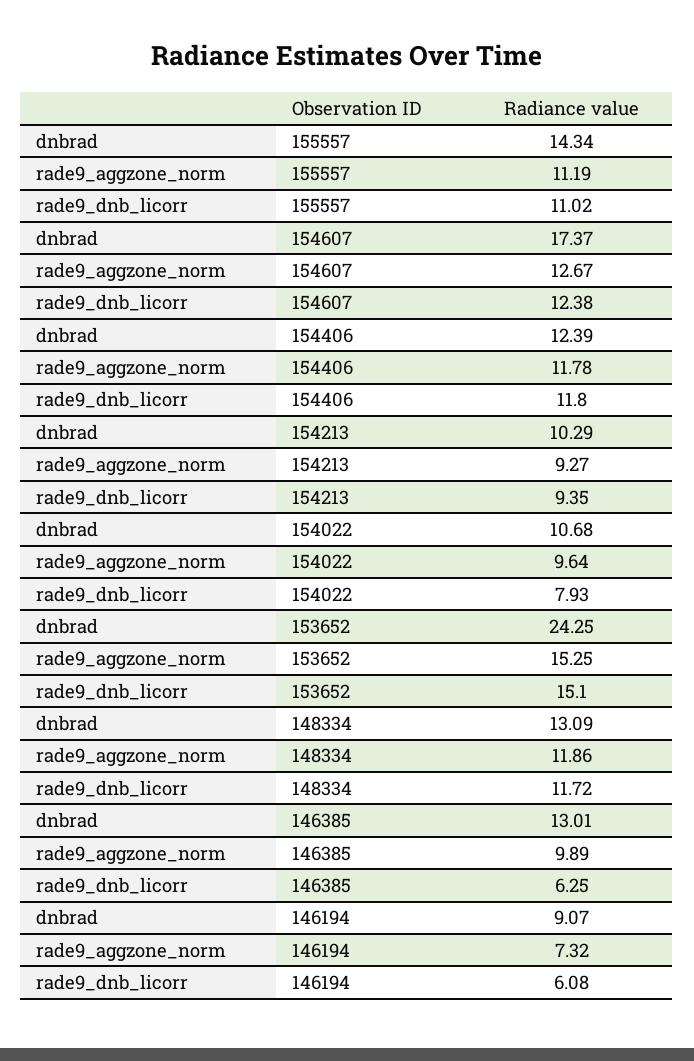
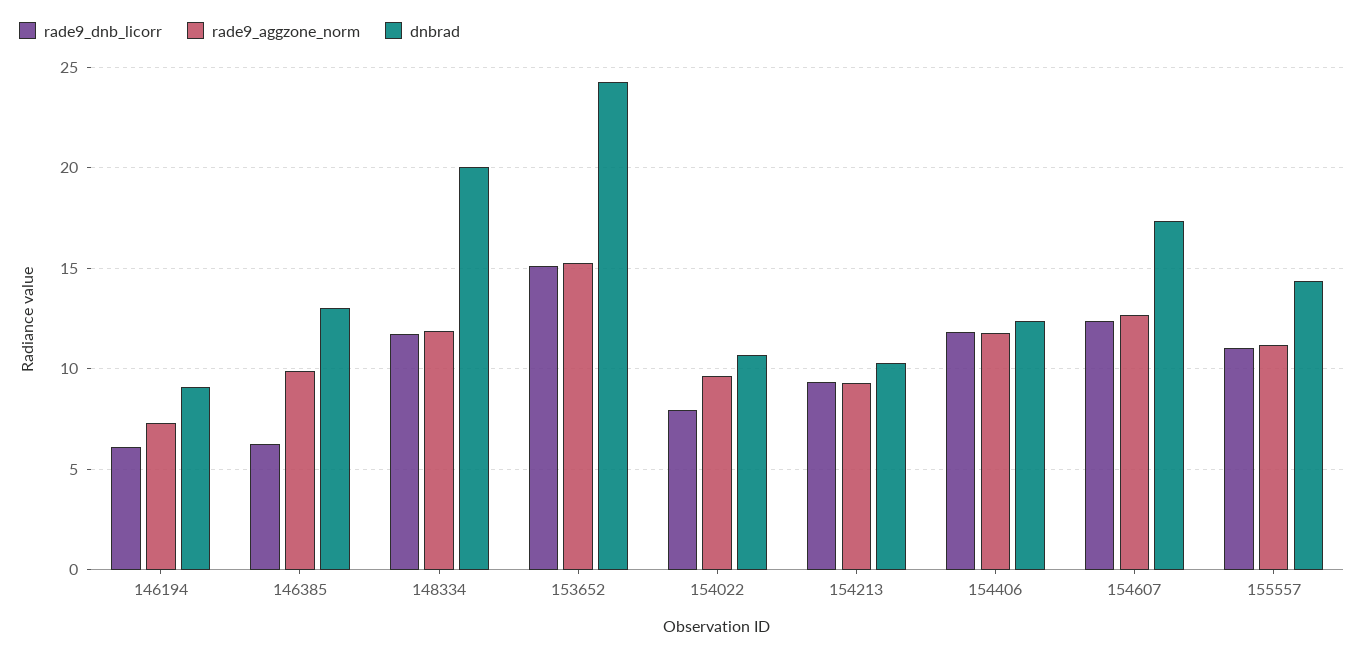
dnbrad, 148334: 13.09 -> 20

